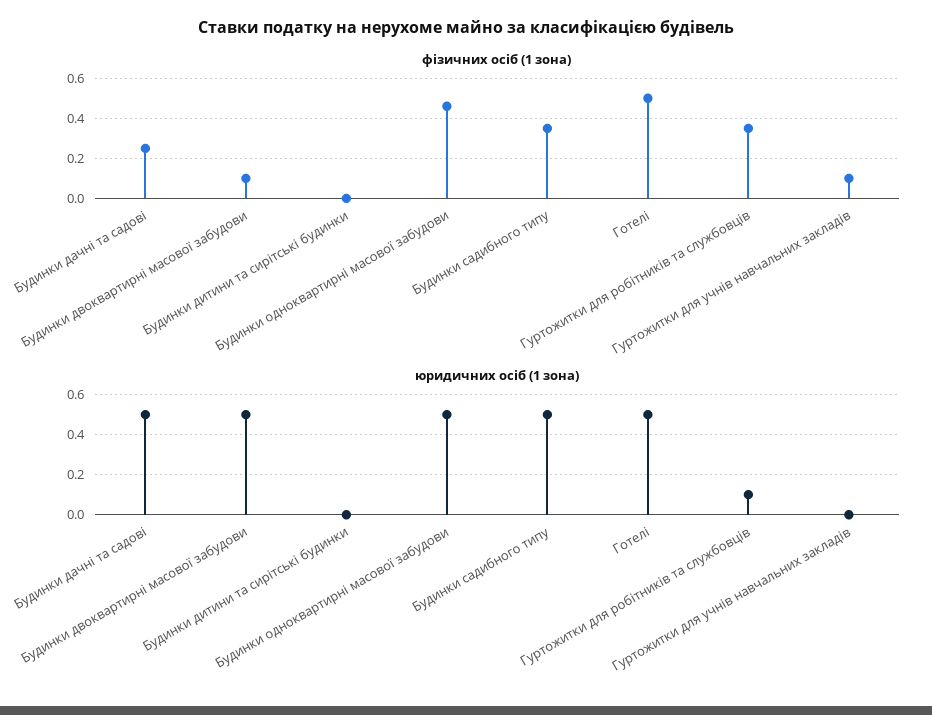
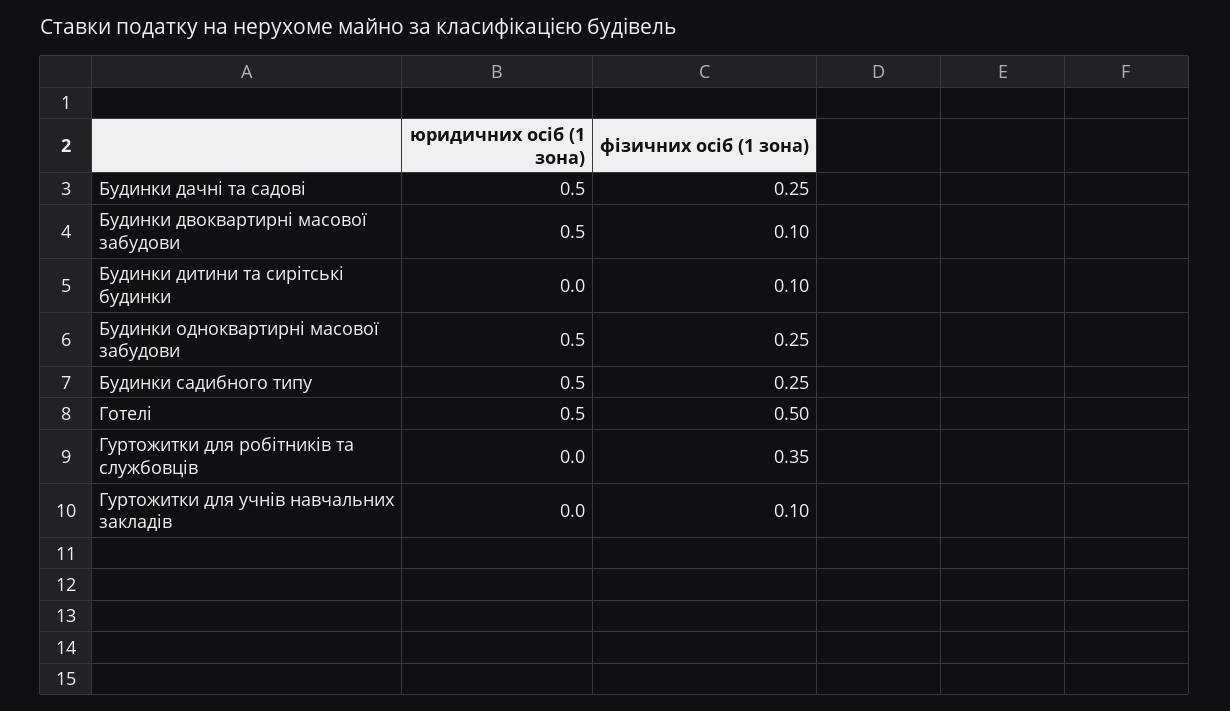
фізичних осіб (1 зона), Будинки дитини та сирітські будинки: 0 -> 0.1
фізичних осіб (1 зона), Будинки одноквартирні масової забудови: 0.45 -> 0.25
фізичних осіб (1 зона), Будинки садибного типу: 0.35 -> 0.25
юридичних осіб (1 зона), Гуртожитки для робітників та службовців: 0.1 -> 0

